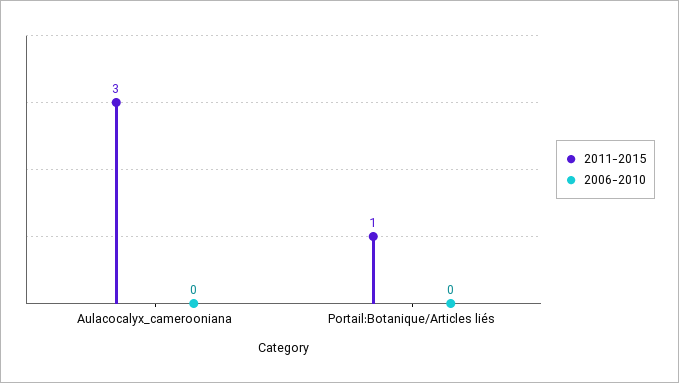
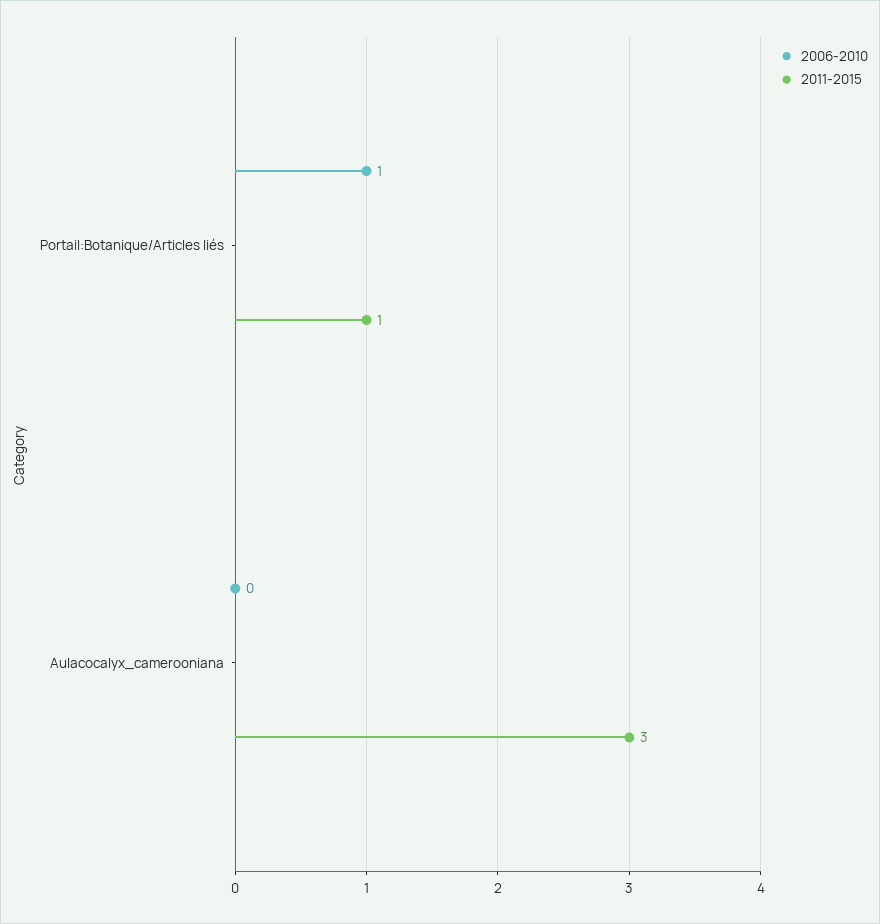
2006-2010, Portail:Botanique/Articles liés: 0 -> 1

